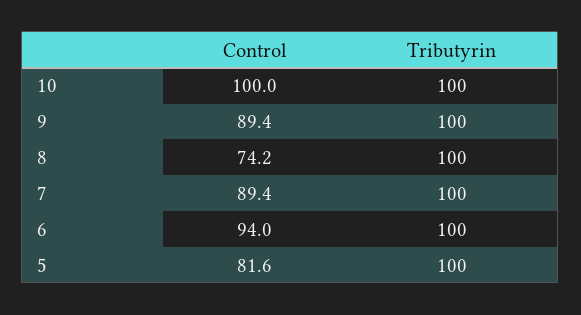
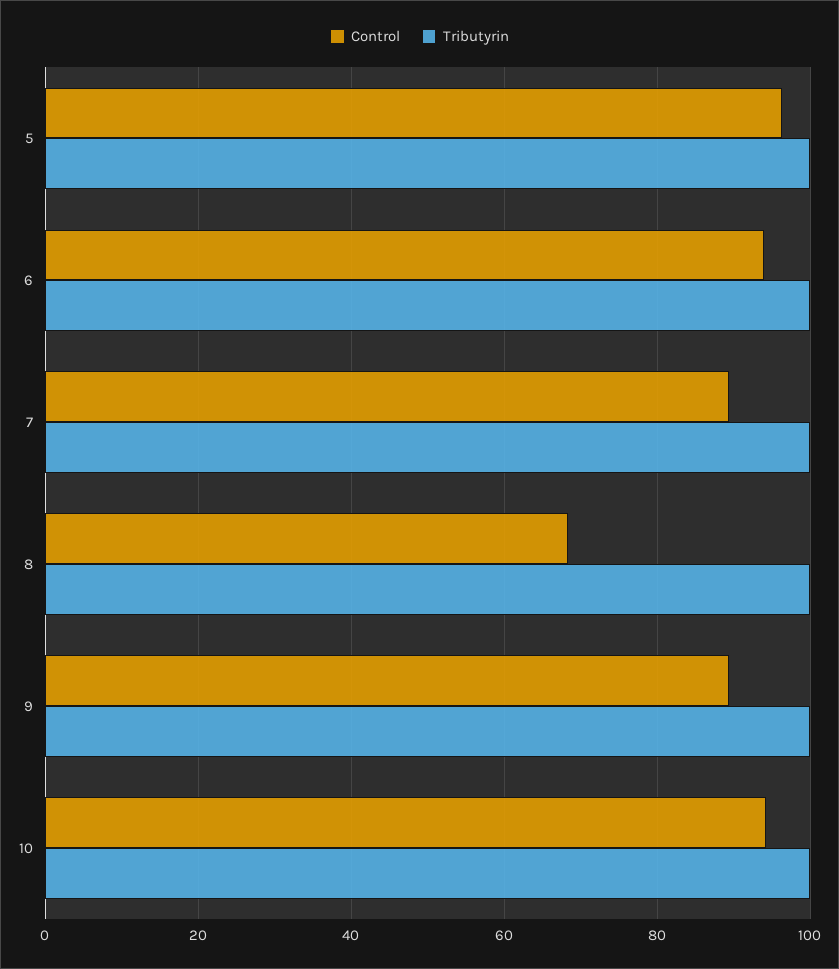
Control, 10: 100 -> 94
Control, 8: 74.2 -> 68
Control, 5: 81.6 -> 96

